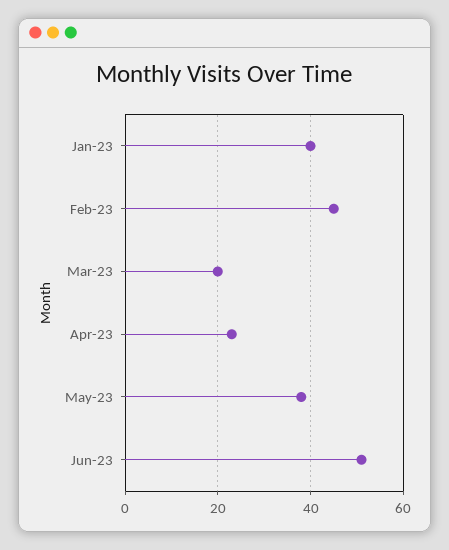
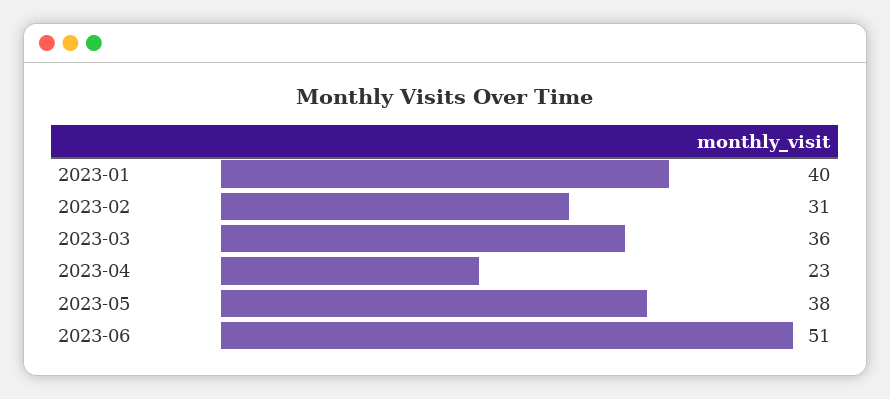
Feb-23: 45 -> 31
Mar-23: 20 -> 36

